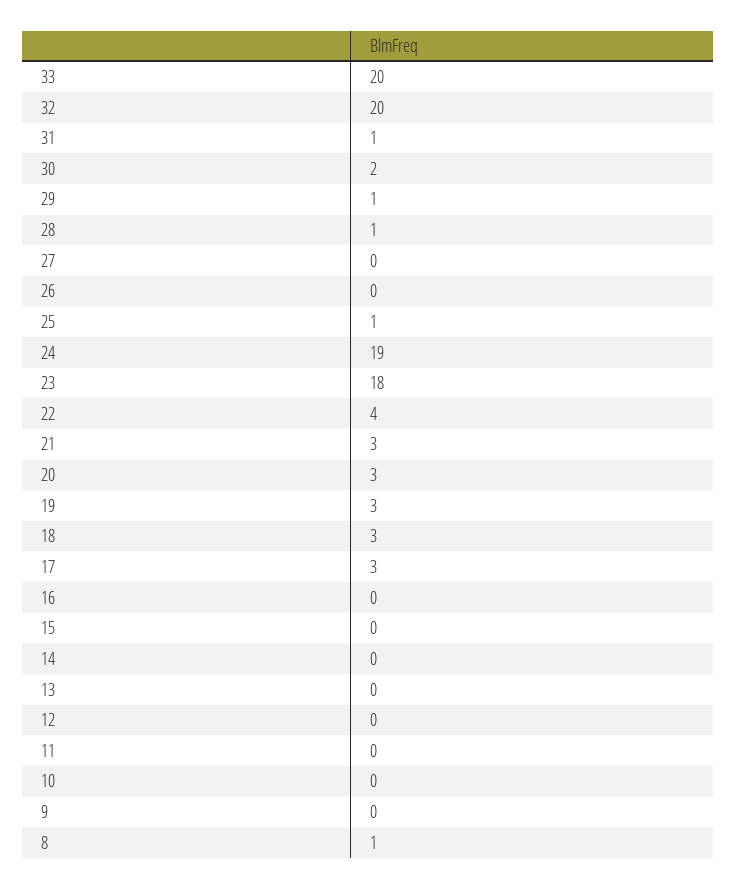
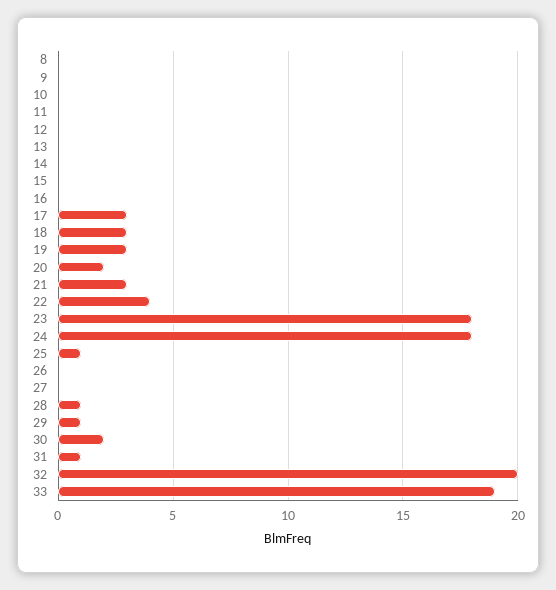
33: 20 -> 19
24: 19 -> 18
20: 3 -> 2
8: 1 -> 0

